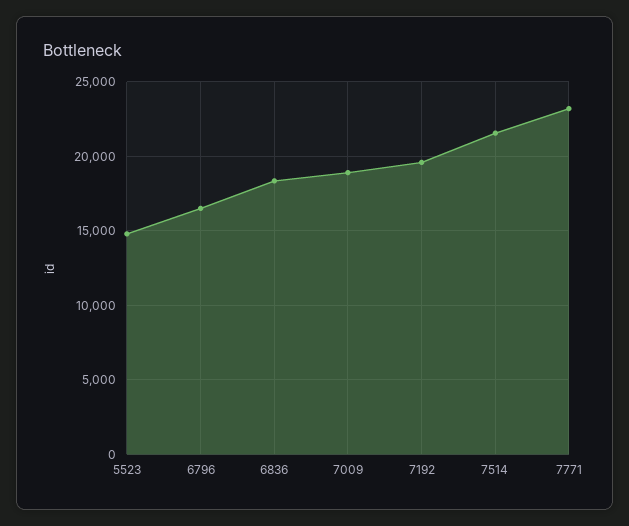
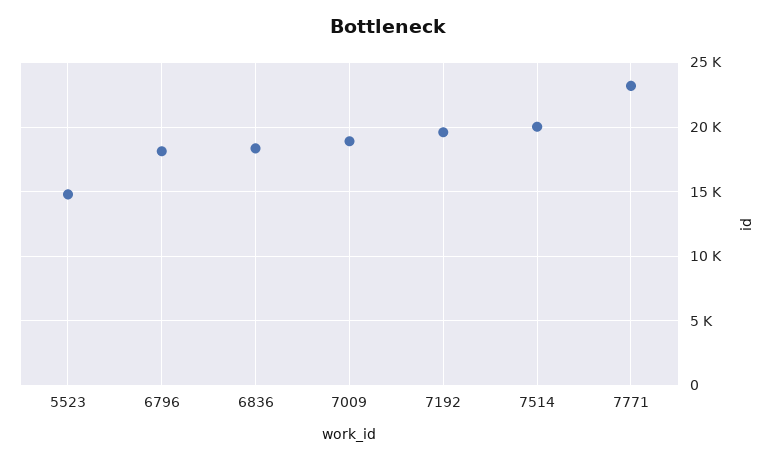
6796: 16500 -> 18000
7514: 21500 -> 20000

